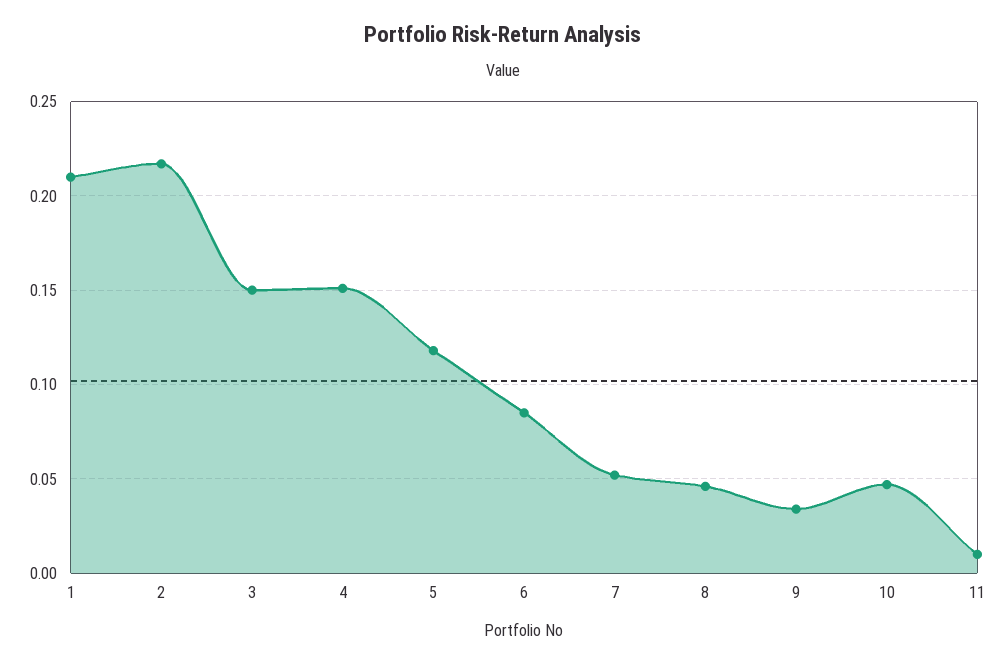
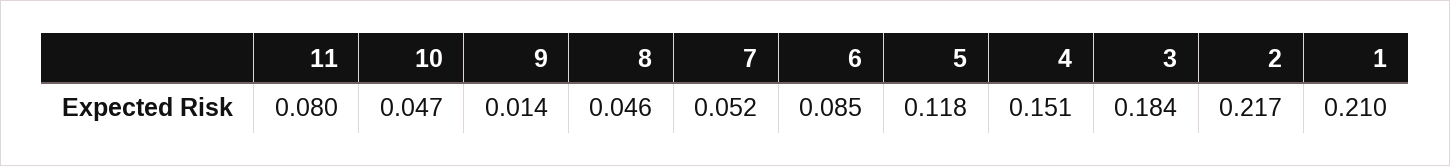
3: 0.15 -> 0.184
9: 0.035 -> 0.014
11: 0.01 -> 0.08

